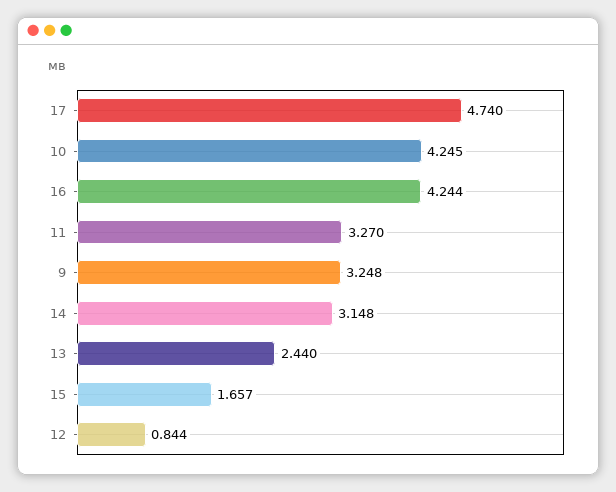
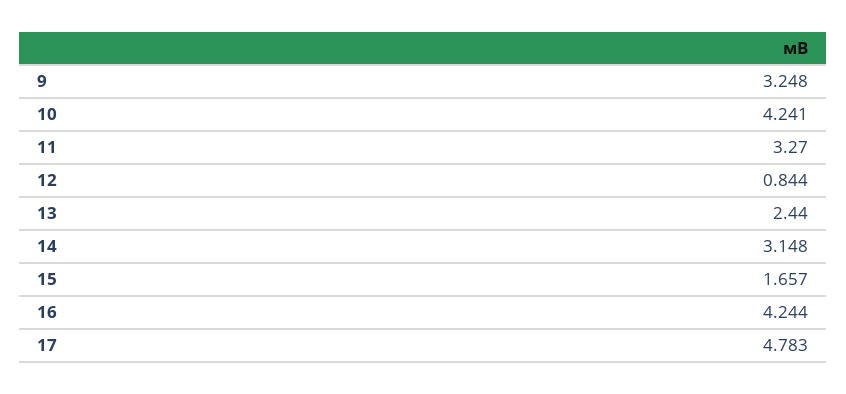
17: 4.74 -> 4.783
10: 4.245 -> 4.241

